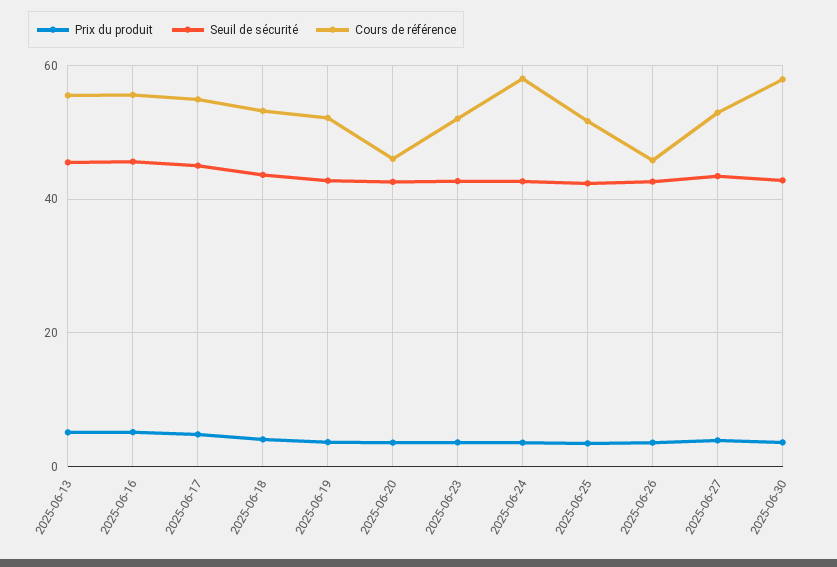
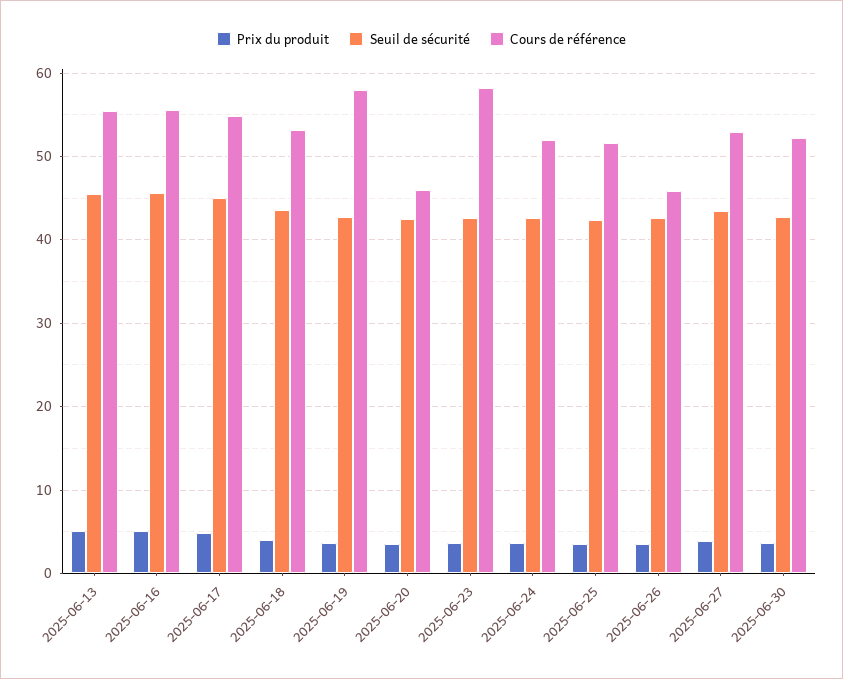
Cours de référence, 2025-06-19: 52 -> 58
Cours de référence, 2025-06-23: 52 -> 58
Cours de référence, 2025-06-24: 58 -> 52
Cours de référence, 2025-06-30: 58 -> 52

